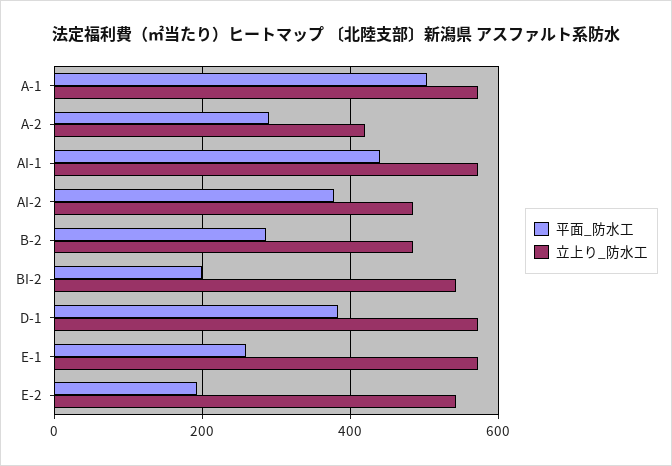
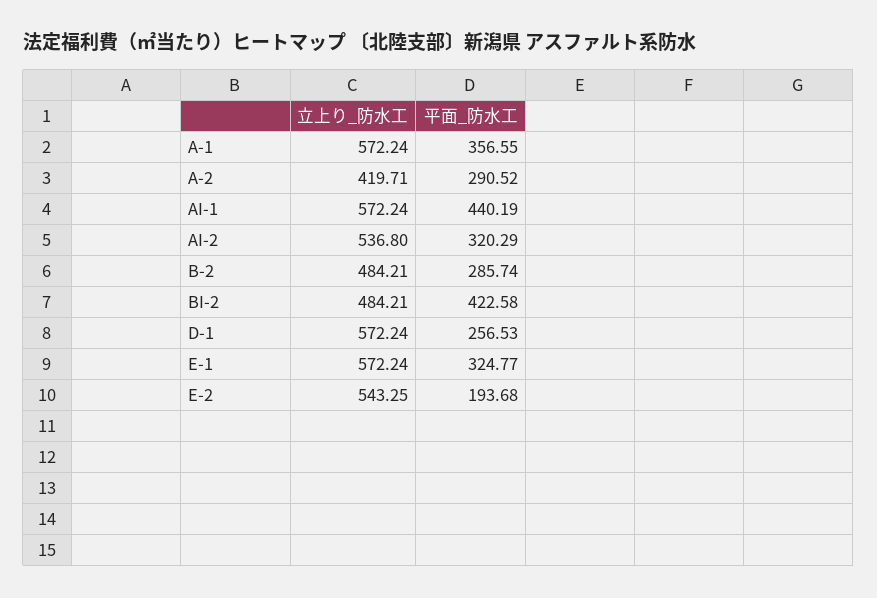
平面_防水工, A-1: 500 -> 356.55
平面_防水工, AI-2: 380 -> 320.29
立上り_防水工, AI-2: 480 -> 536.8
平面_防水工, BI-2: 200 -> 422.58
立上り_防水工, BI-2: 540 -> 484.21
平面_防水工, D-1: 380 -> 256.53
平面_防水工, E-1: 260 -> 324.77

